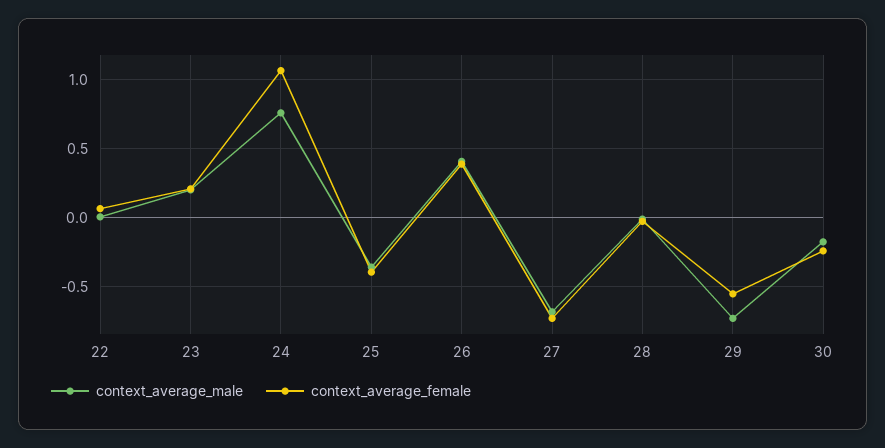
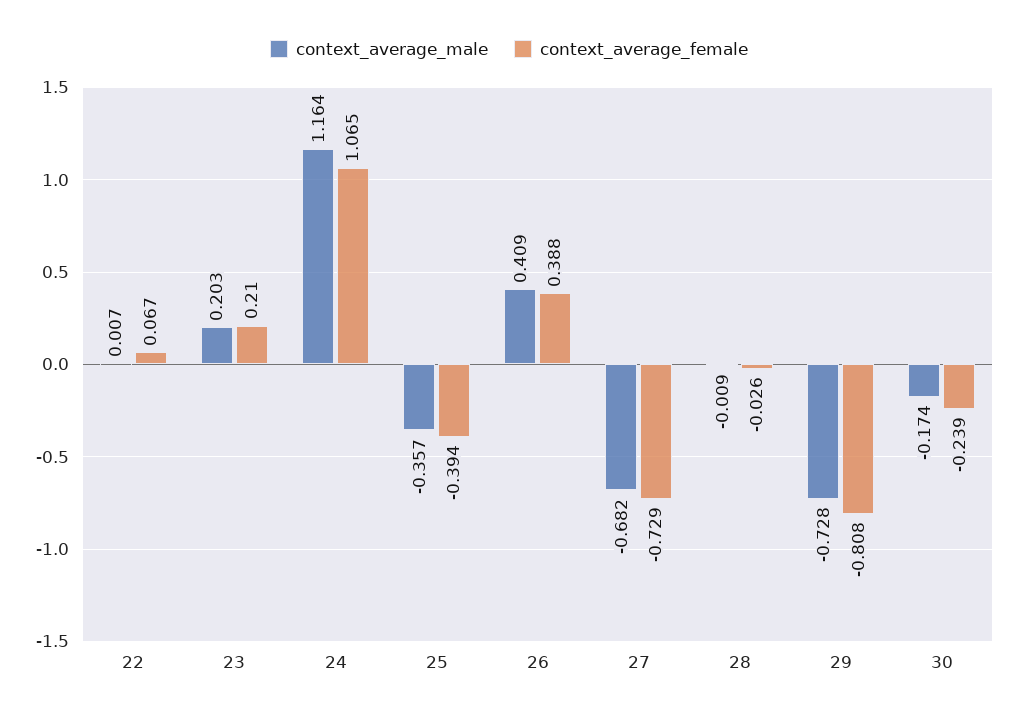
context_average_male, 24: 0.75 -> 1.164
context_average_female, 29: -0.55 -> -0.808

